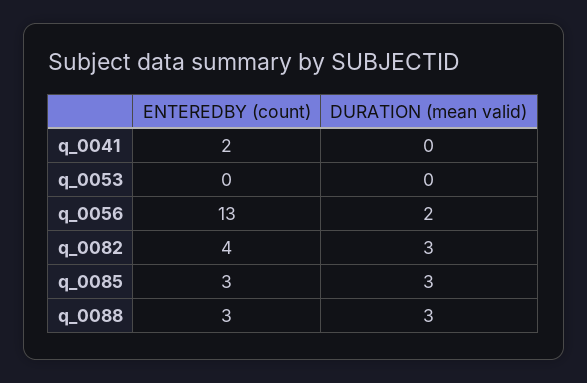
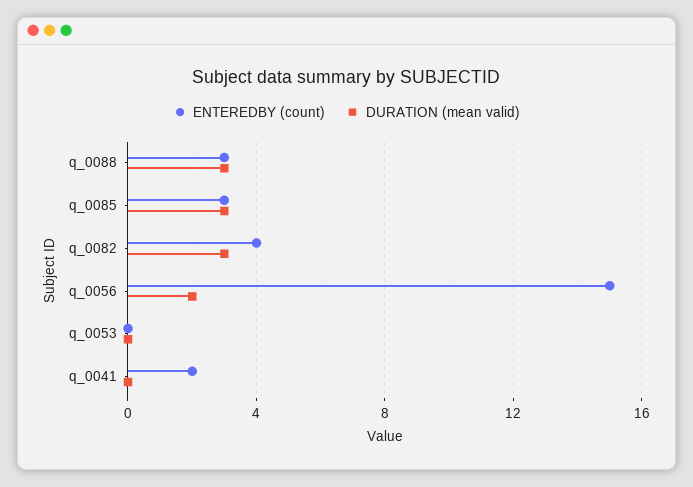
ENTEREDBY (count), q_0056: 13 -> 15

